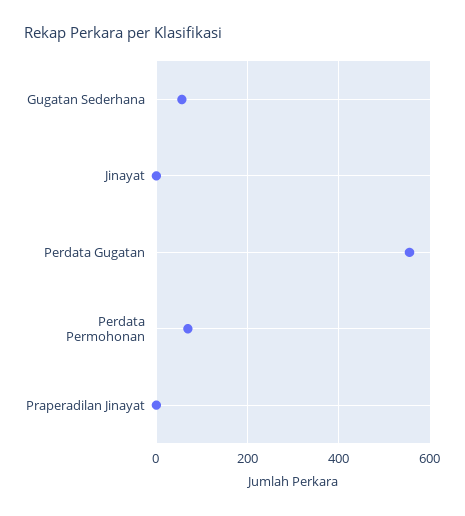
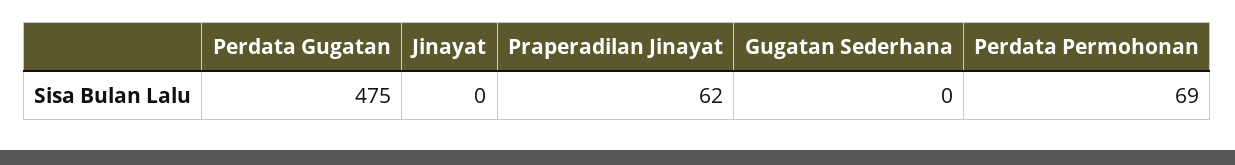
Gugatan Sederhana: 60 -> 0
Perdata Gugatan: 560 -> 475
Praperadilan Jinayat: 0 -> 62

